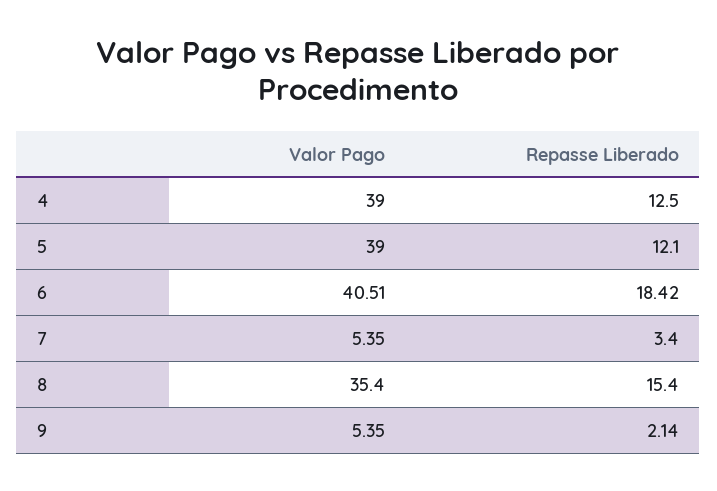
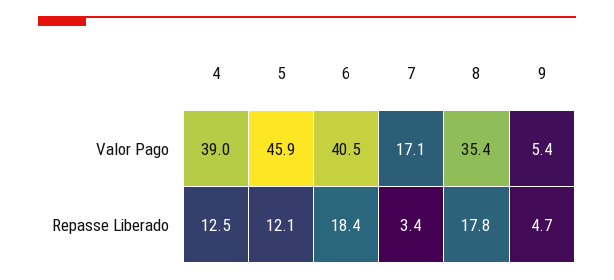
Valor Pago, 5: 39 -> 45.9
Valor Pago, 7: 5.35 -> 17.1
Repasse Liberado, 8: 15.4 -> 17.8
Repasse Liberado, 9: 2.14 -> 4.7

